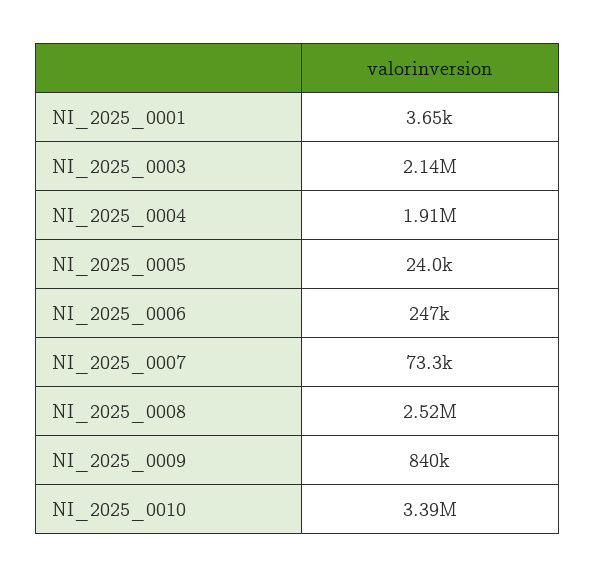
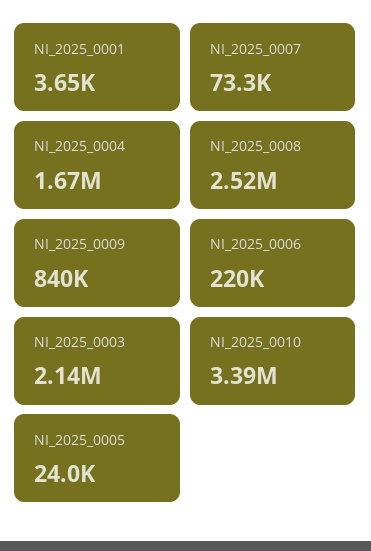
NI_2025_0004: 1910000 -> 1670000
NI_2025_0006: 247000 -> 220000

